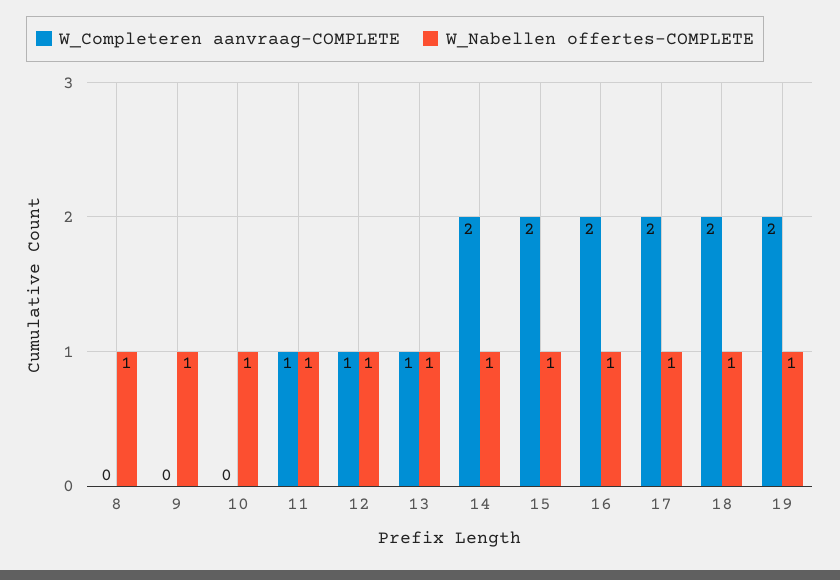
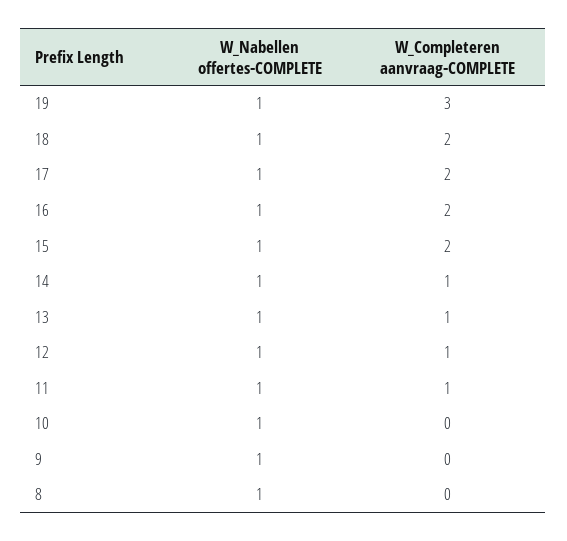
W_Completeren aanvraag-COMPLETE, 14: 2 -> 1
W_Completeren aanvraag-COMPLETE, 19: 2 -> 3

